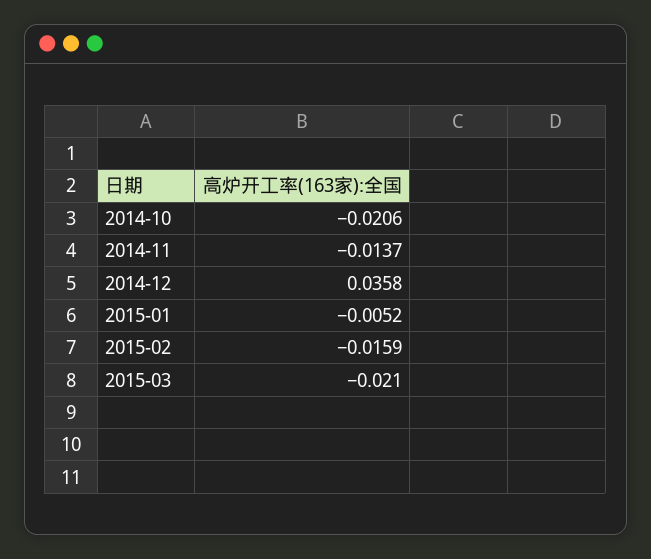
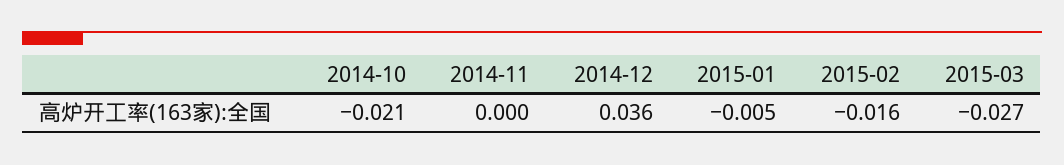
2014-11: -0.0137 -> 0
2015-03: -0.021 -> -0.027

